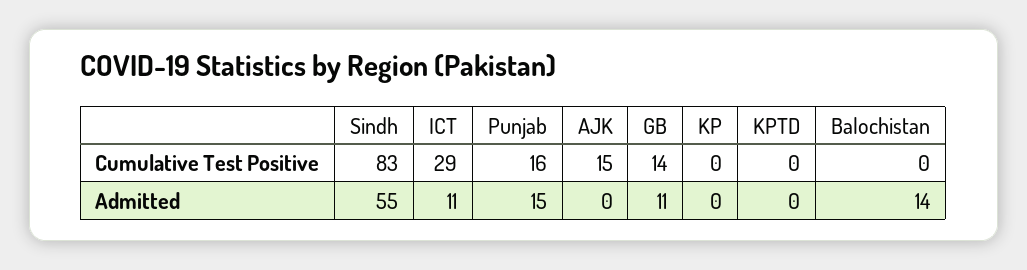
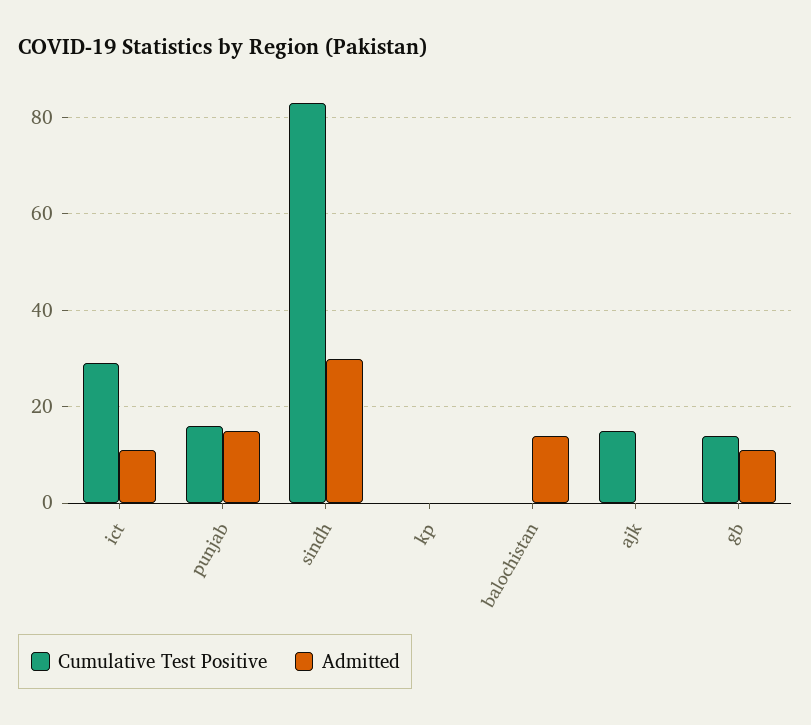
Cumulative Test Positive, KPTD: 0 -> none
Admitted, Sindh: 55 -> 30
Admitted, KPTD: 0 -> none

